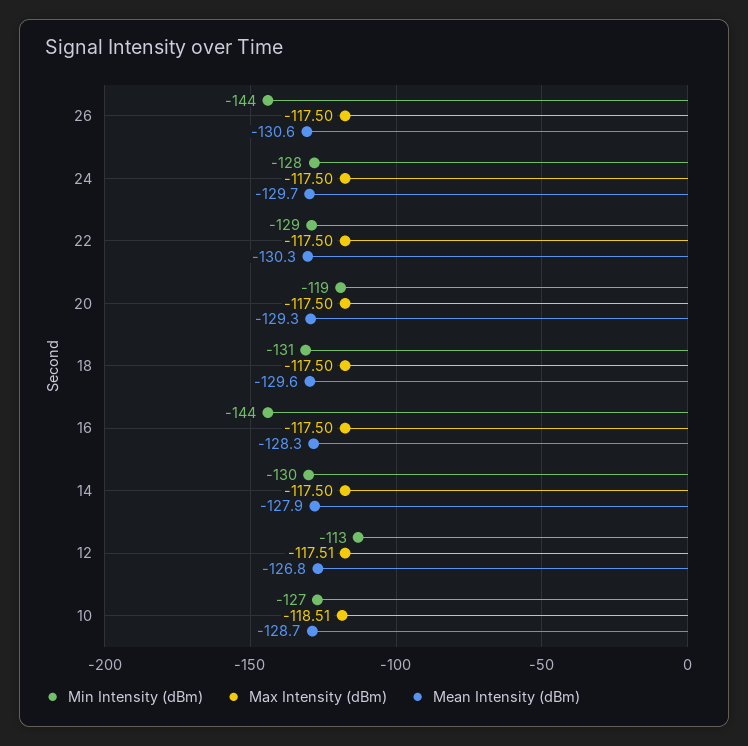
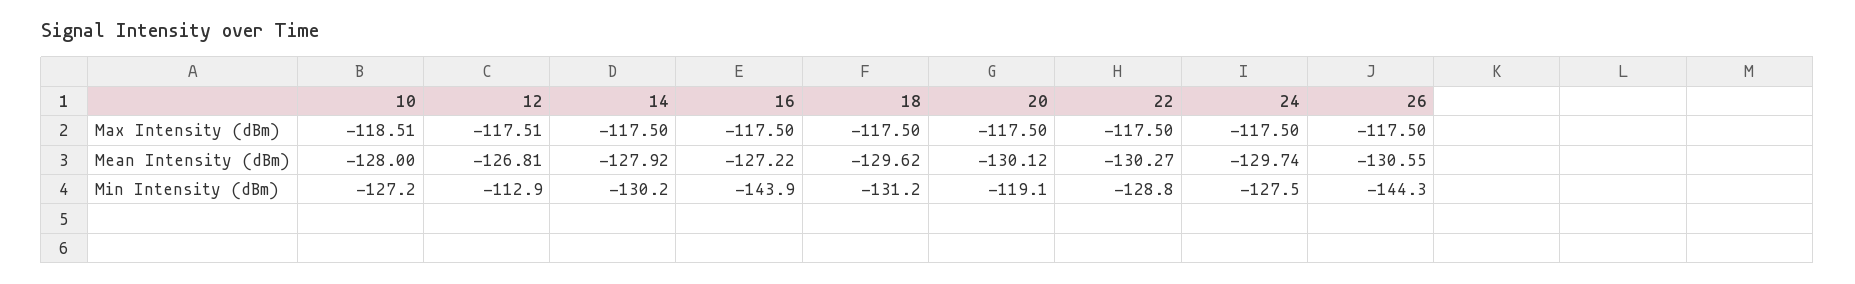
Mean Intensity (dBm), 20: -129.3 -> -130.12
Mean Intensity (dBm), 16: -128.3 -> -127.22
Mean Intensity (dBm), 10: -128.7 -> -128

